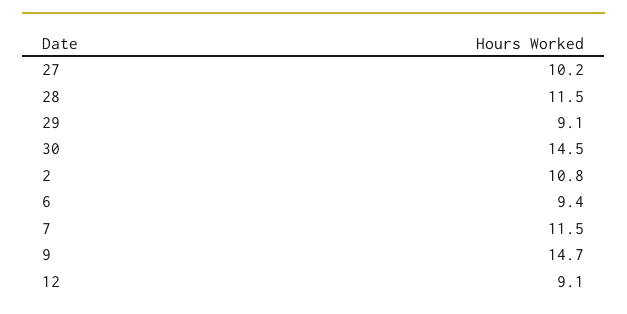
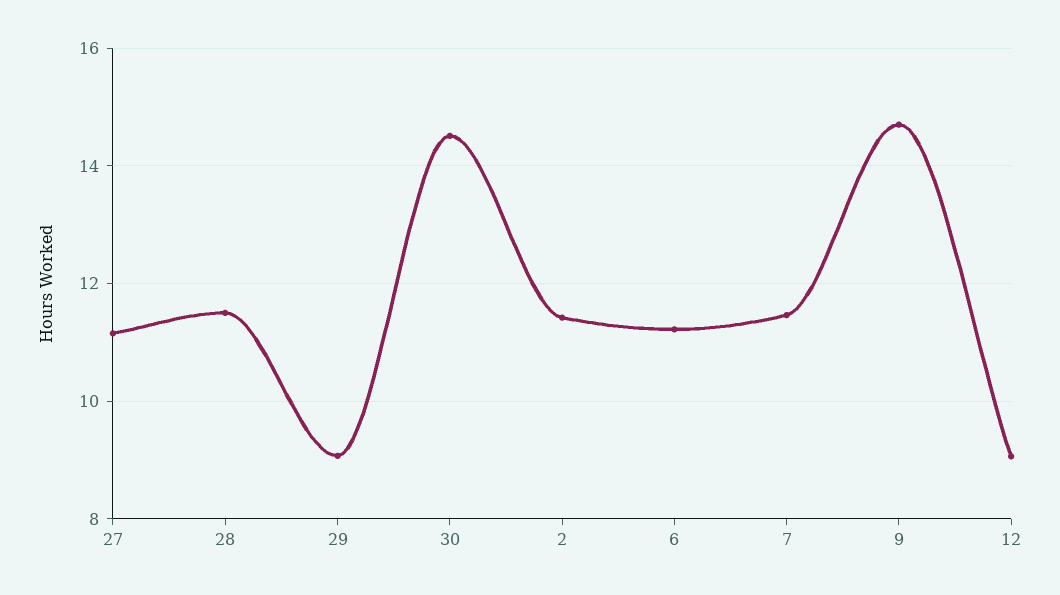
27: 10.2 -> 11.2
2: 10.8 -> 11.4
6: 9.4 -> 11.2

